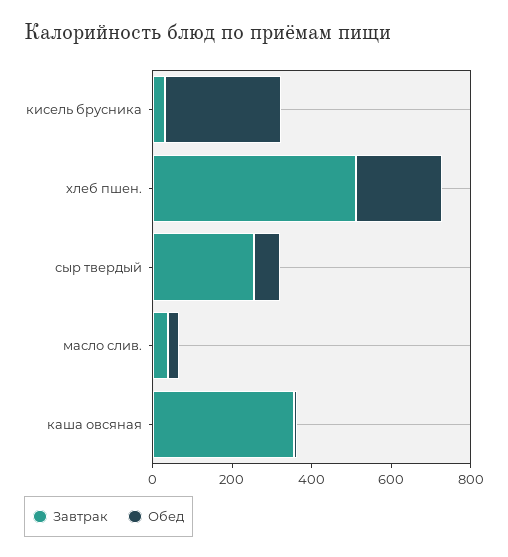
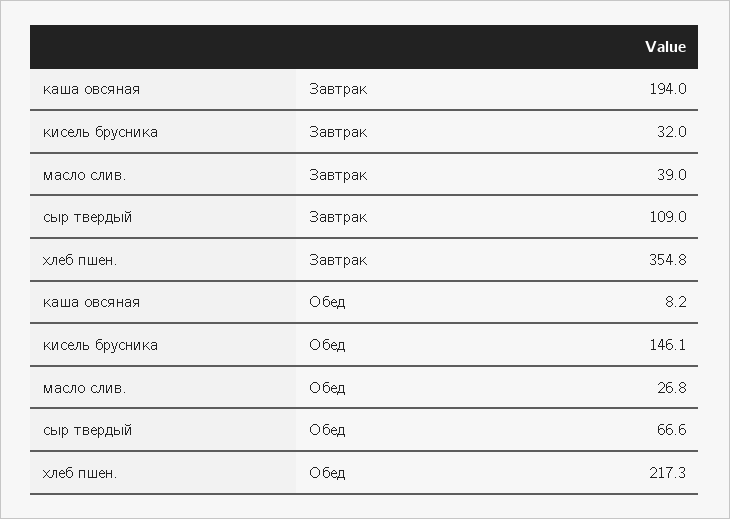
Обед, кисель брусника: 300 -> 146.1
Завтрак, хлеб пшен.: 500 -> 354.8
Завтрак, сыр твердый: 250 -> 109
Завтрак, каша овсяная: 350 -> 194

